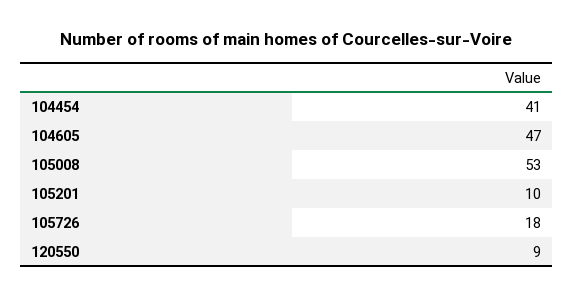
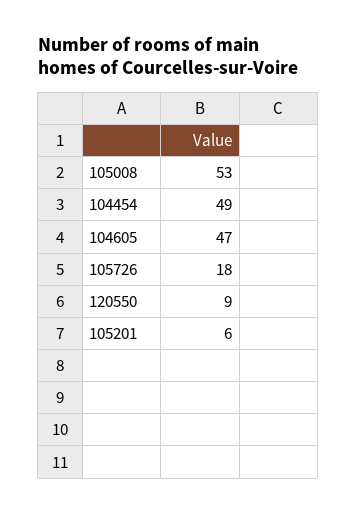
104454: 41 -> 49
105201: 10 -> 6

